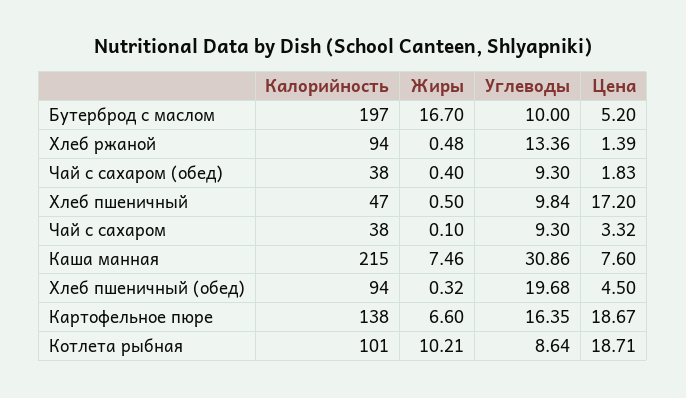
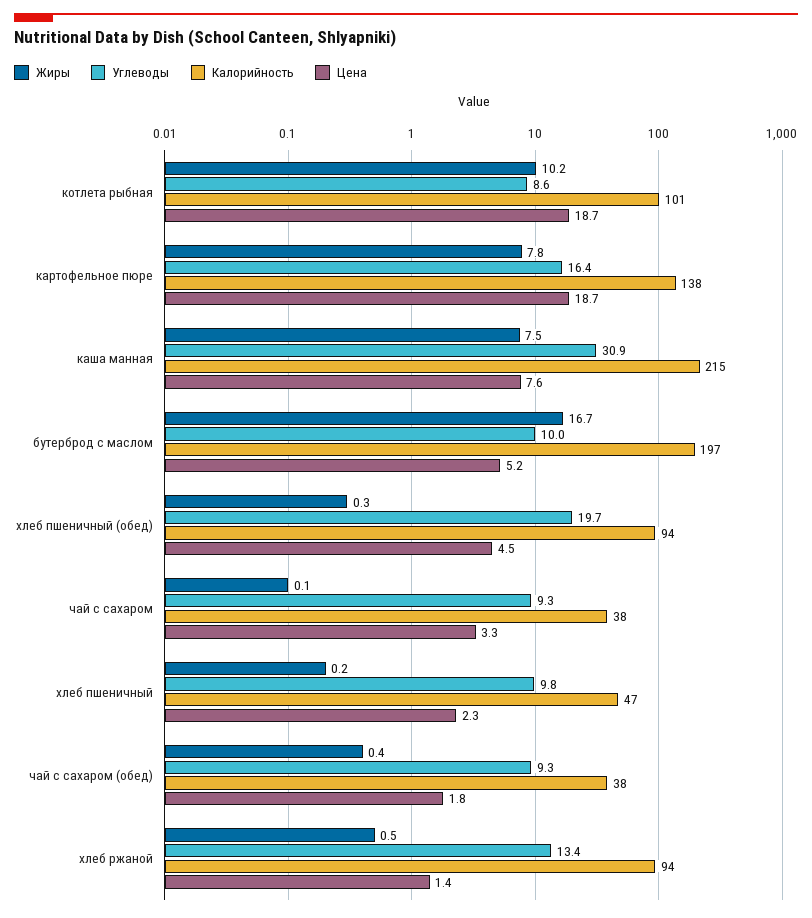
Жиры, Хлеб пшеничный: 0.5 -> 0.2
Цена, Хлеб пшеничный: 17.2 -> 2.3
Жиры, Картофельное пюре: 6.6 -> 7.8

